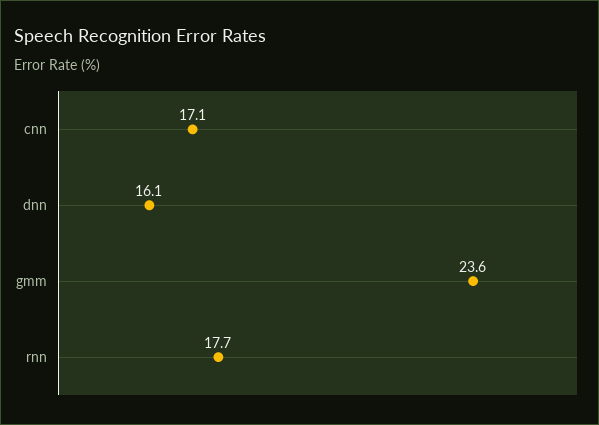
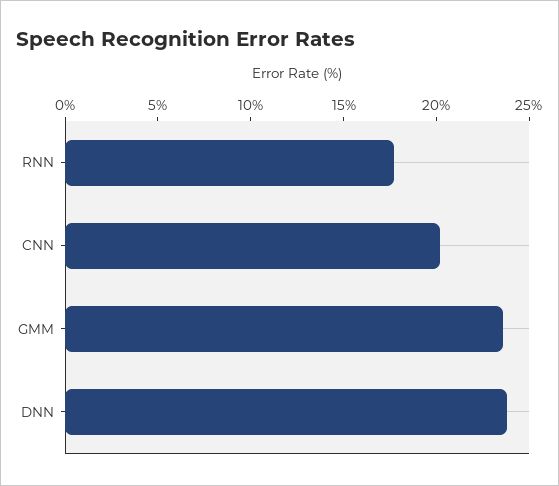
cnn: 17.1 -> 20
dnn: 16.1 -> 24

